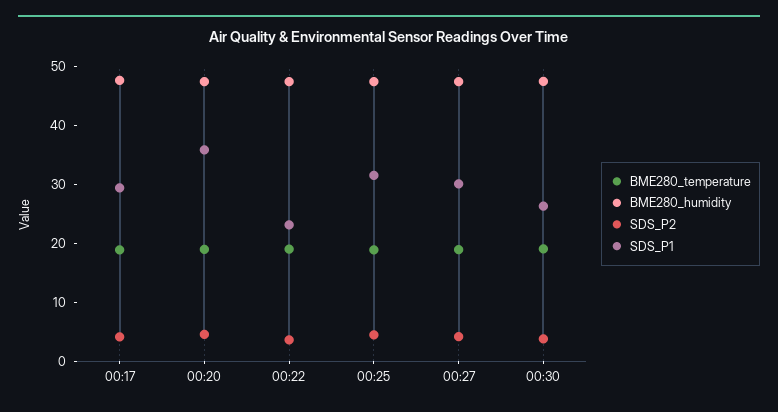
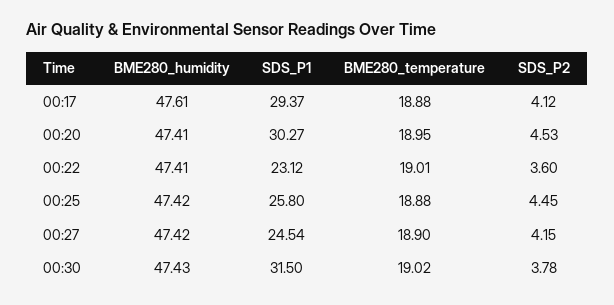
SDS_P1, 00:20: 36 -> 30.27
SDS_P1, 00:25: 32 -> 25.8
SDS_P1, 00:27: 30 -> 24.54
SDS_P1, 00:30: 26 -> 31.5

